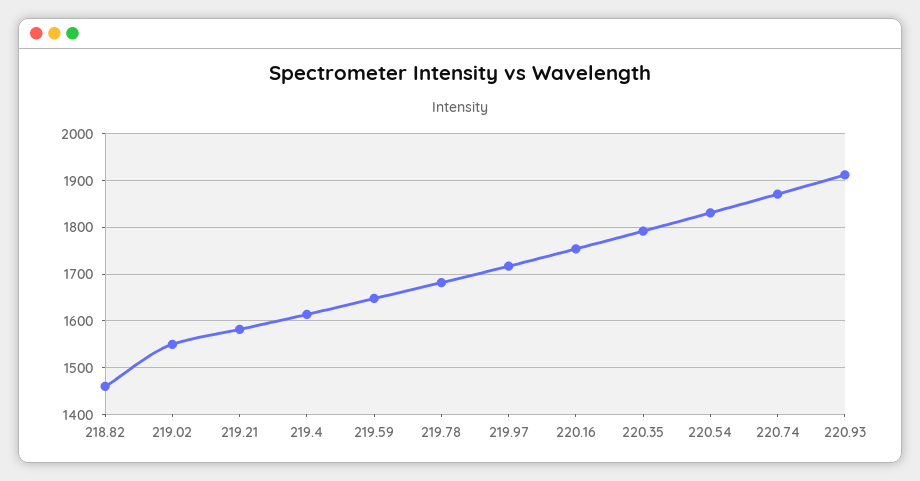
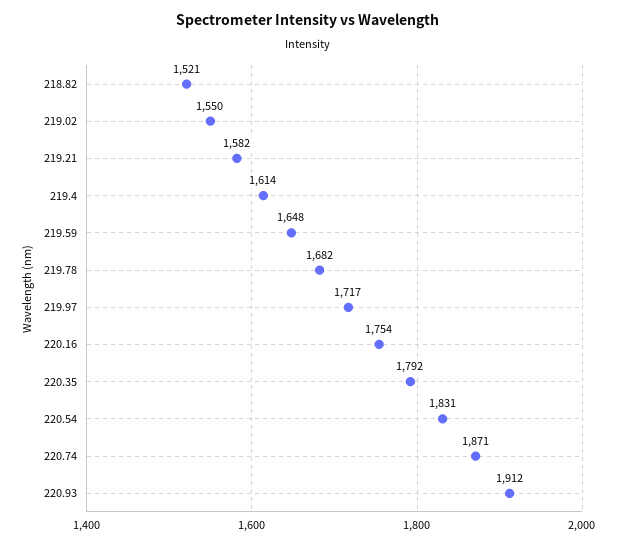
218.82: 1460 -> 1521

